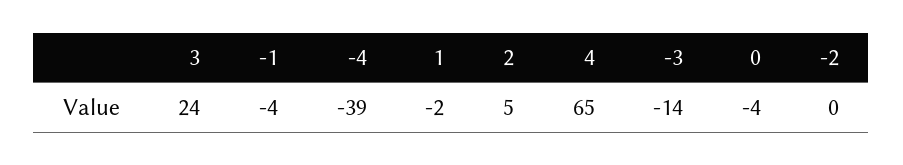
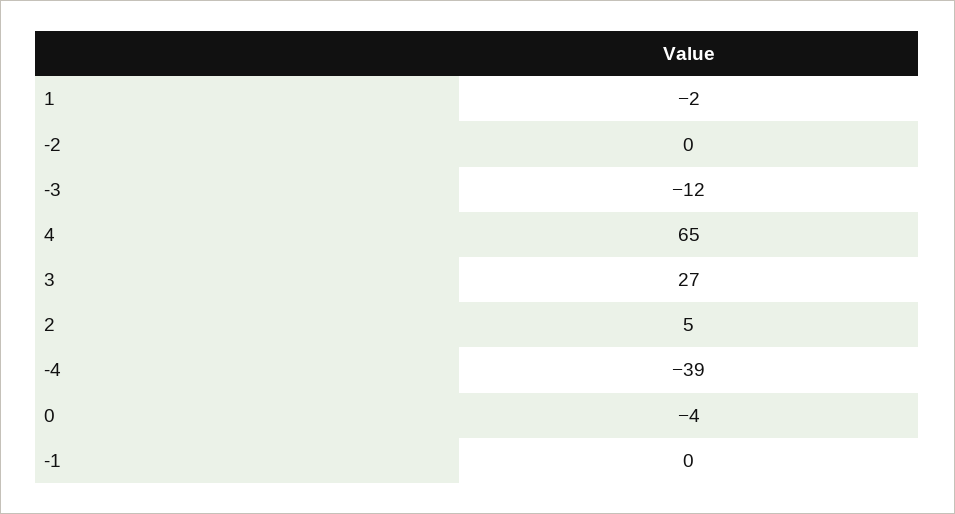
3: 24 -> 27
-1: -4 -> 0
-3: -14 -> -12

